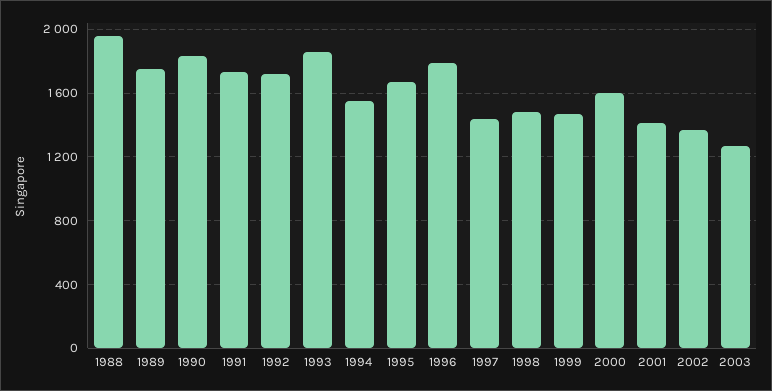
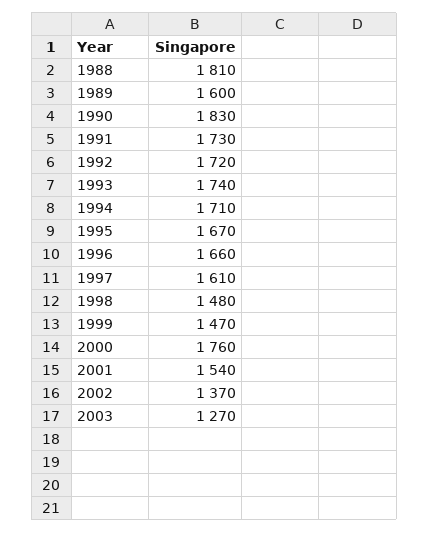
1988: 1950 -> 1810
1989: 1750 -> 1600
1993: 1850 -> 1740
1994: 1550 -> 1710
1996: 1800 -> 1660
1997: 1450 -> 1610
2000: 1600 -> 1760
2001: 1400 -> 1540

